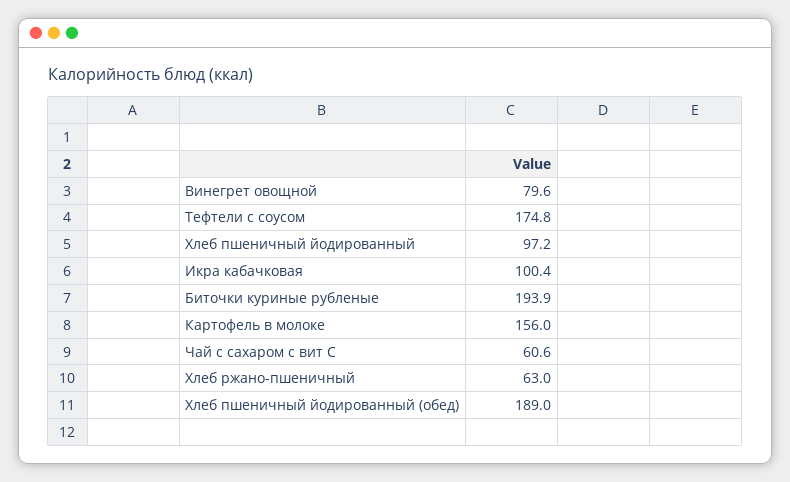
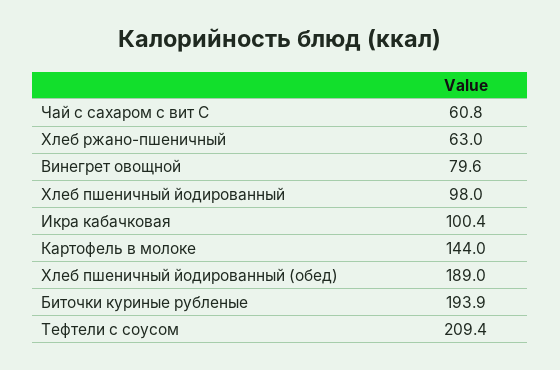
Тефтели с соусом: 174.8 -> 209.4
Хлеб пшеничный йодированный: 97.2 -> 98
Картофель в молоке: 156 -> 144
Чай с сахаром с вит С: 60.6 -> 60.8

